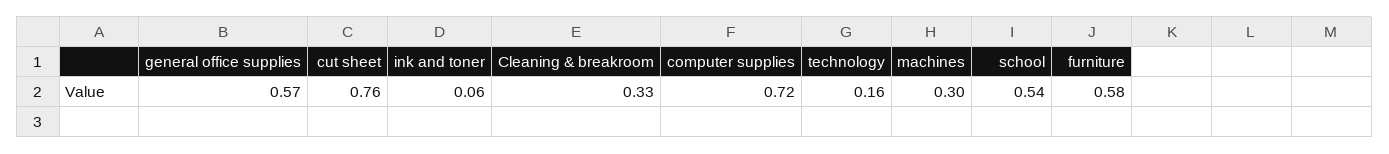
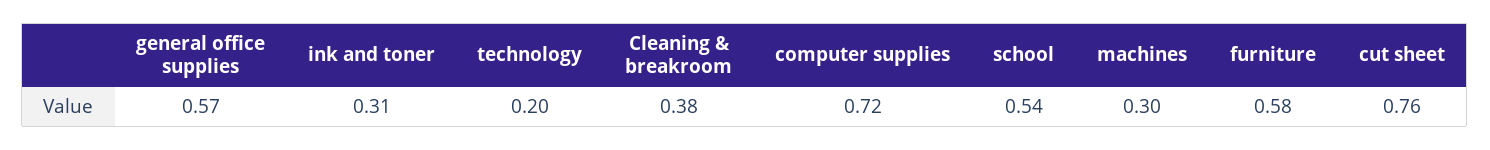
ink and toner: 0.06 -> 0.31
Cleaning & breakroom: 0.33 -> 0.38
technology: 0.16 -> 0.2

